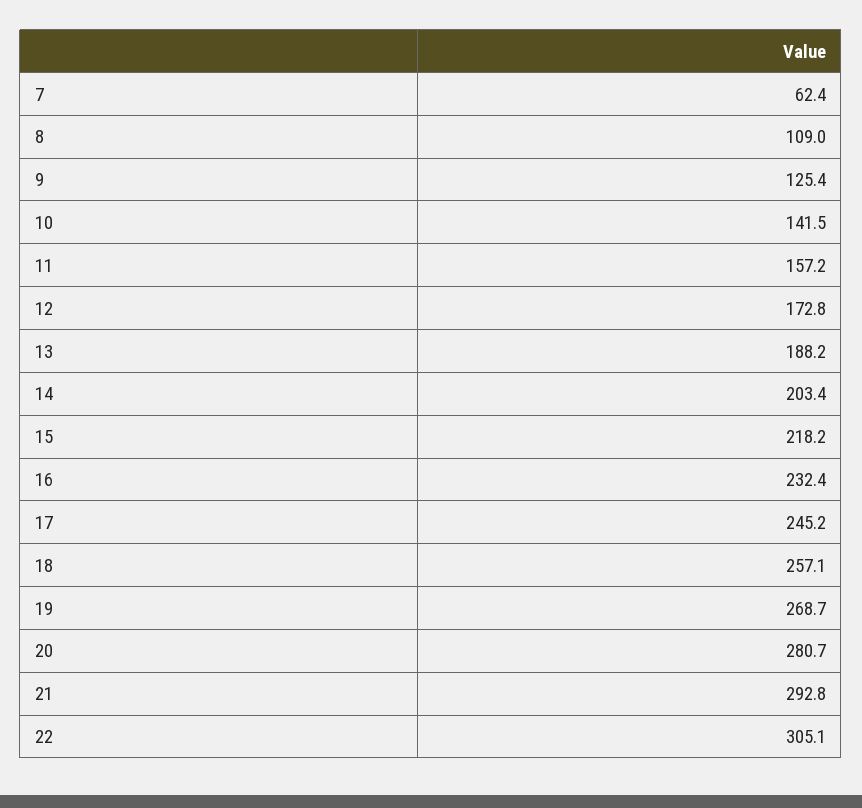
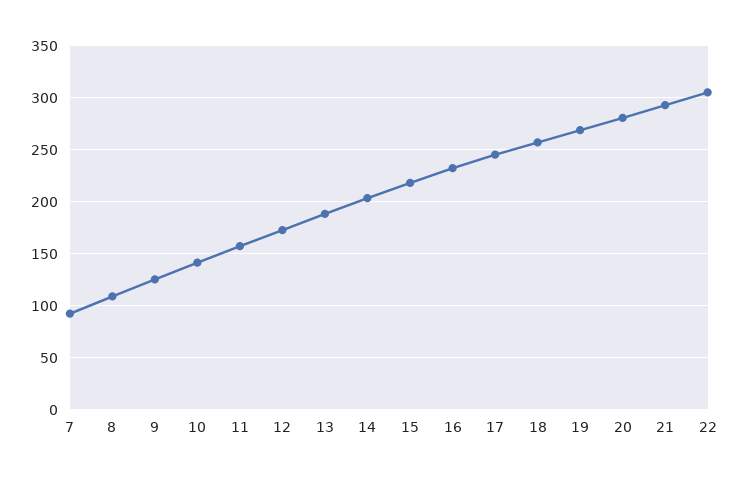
7: 62.4 -> 90

